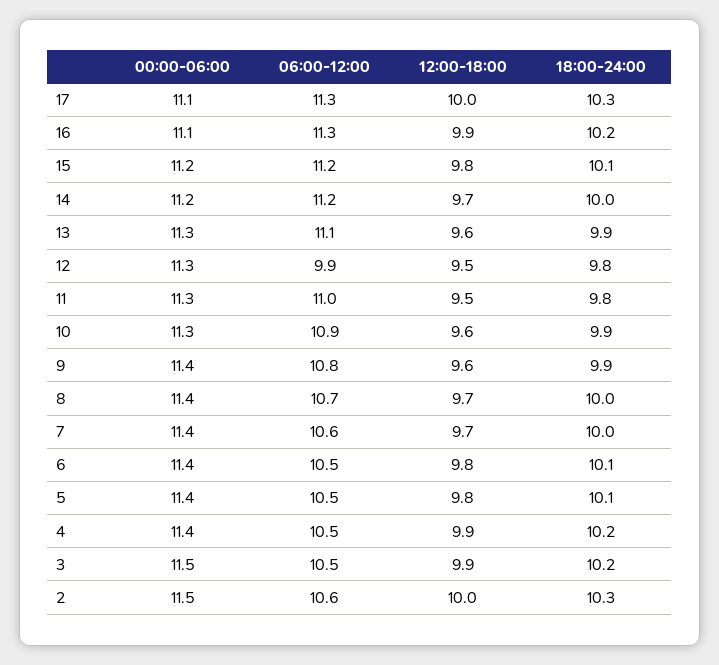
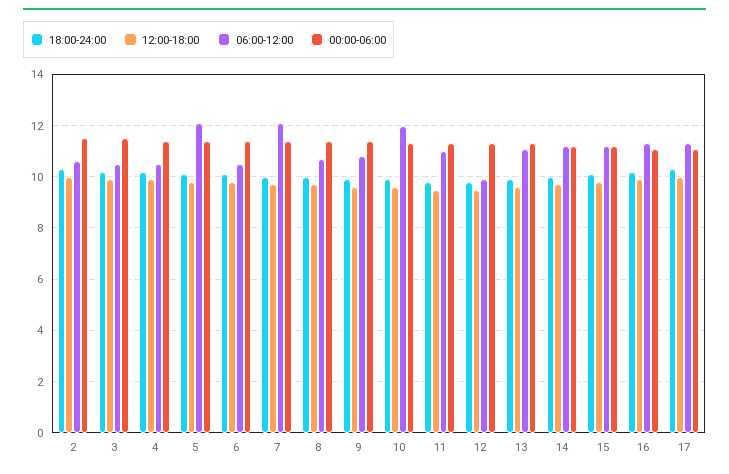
06:00-12:00, 10: 10.9 -> 12
06:00-12:00, 7: 10.6 -> 12
06:00-12:00, 5: 10.5 -> 12

